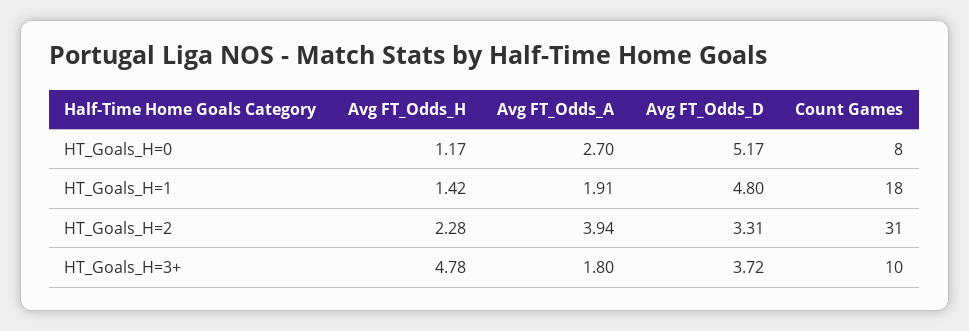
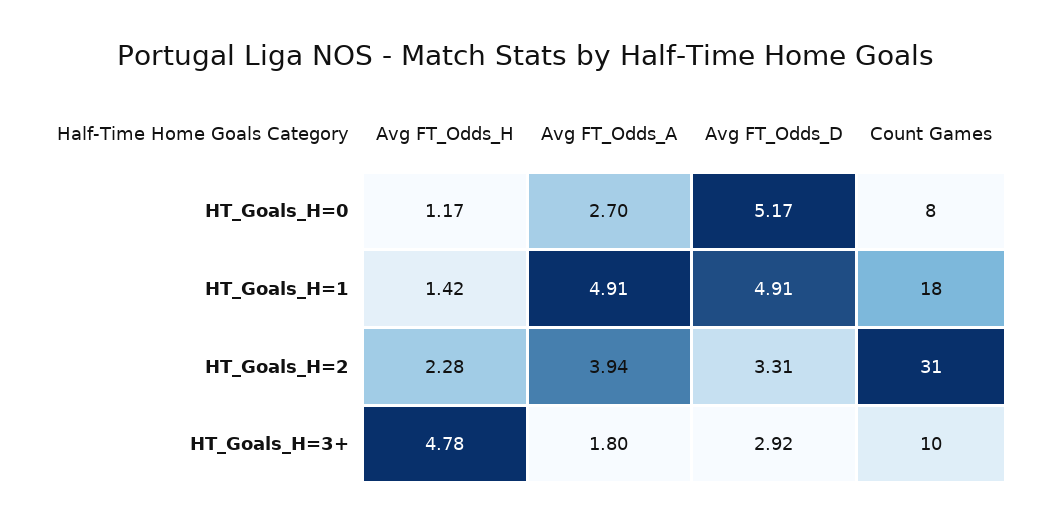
Avg FT_Odds_A, HT_Goals_H=1: 1.91 -> 4.91
Avg FT_Odds_D, HT_Goals_H=1: 4.8 -> 4.91
Avg FT_Odds_D, HT_Goals_H=3+: 3.72 -> 2.92

